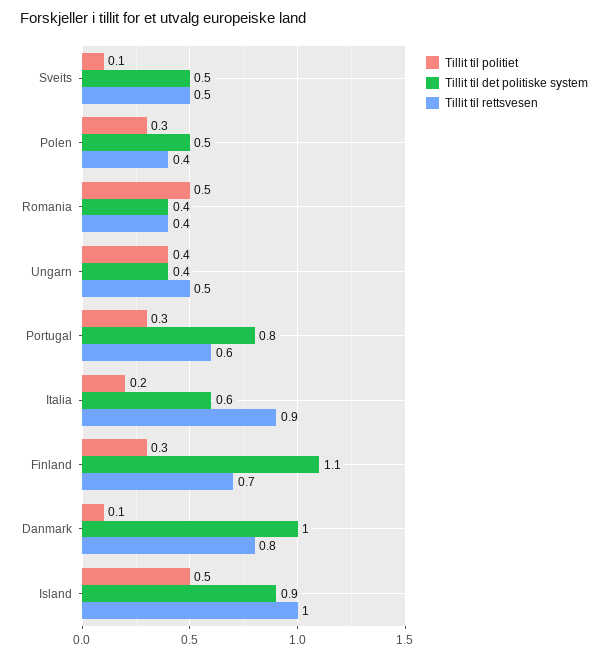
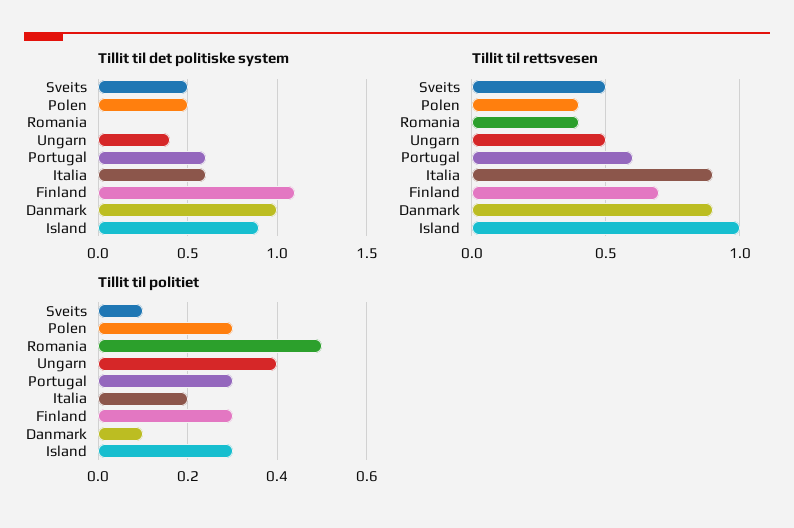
Tillit til det politiske system, Romania: 0.4 -> 0
Tillit til det politiske system, Portugal: 0.8 -> 0.6
Tillit til rettsvesen, Danmark: 0.8 -> 0.9
Tillit til politiet, Island: 0.5 -> 0.3

